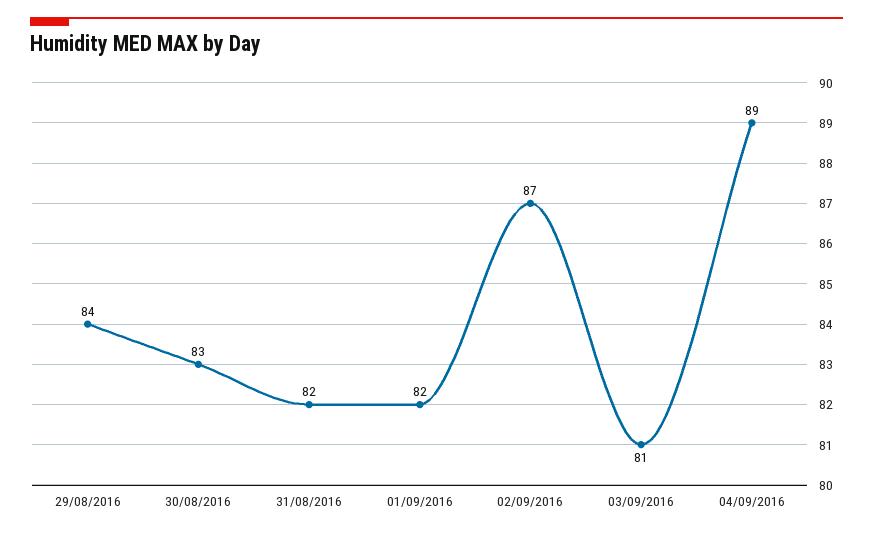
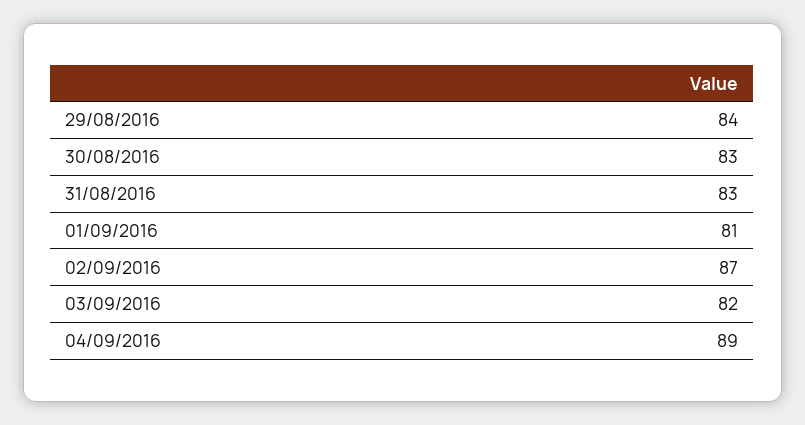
31/08/2016: 82 -> 83
01/09/2016: 82 -> 81
03/09/2016: 81 -> 82

